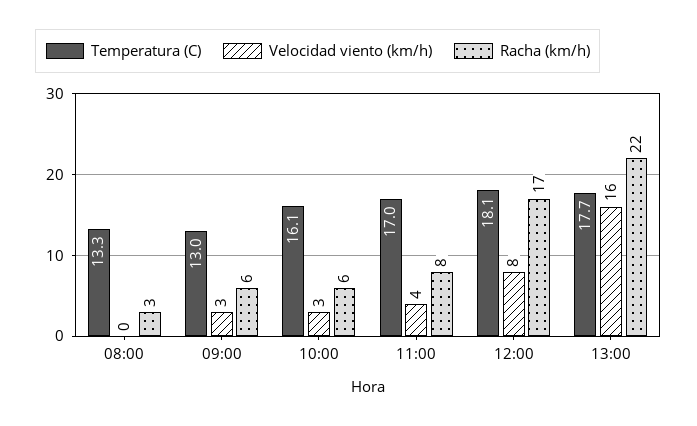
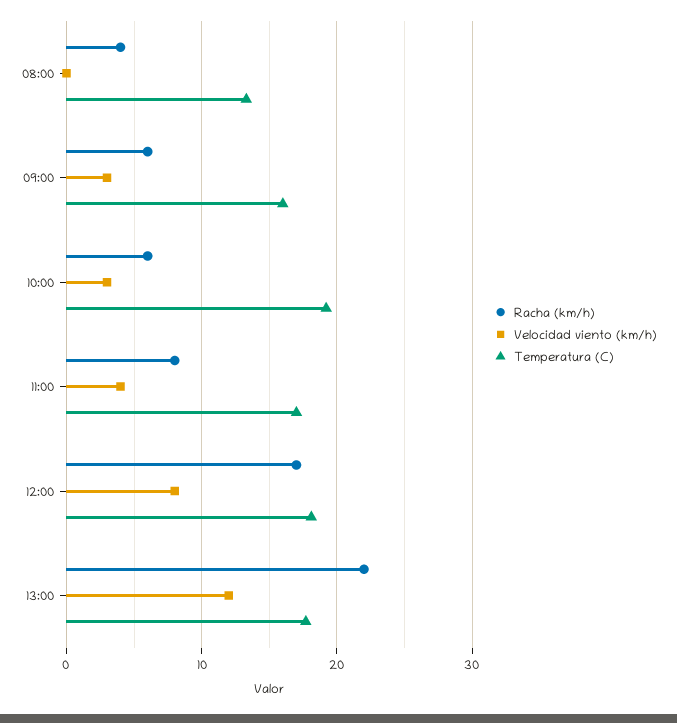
Racha (km/h), 08:00: 3 -> 4
Temperatura (C), 09:00: 13 -> 16
Temperatura (C), 10:00: 16.1 -> 19
Velocidad viento (km/h), 13:00: 16 -> 12

